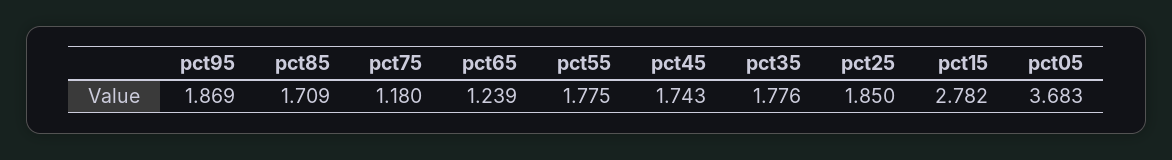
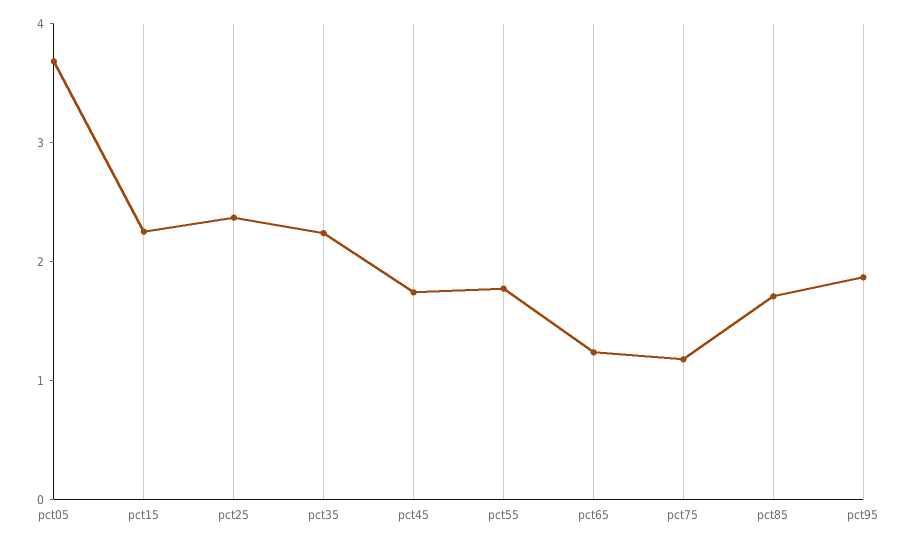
pct35: 1.776 -> 2.2
pct25: 1.85 -> 2.4
pct15: 2.782 -> 2.2

